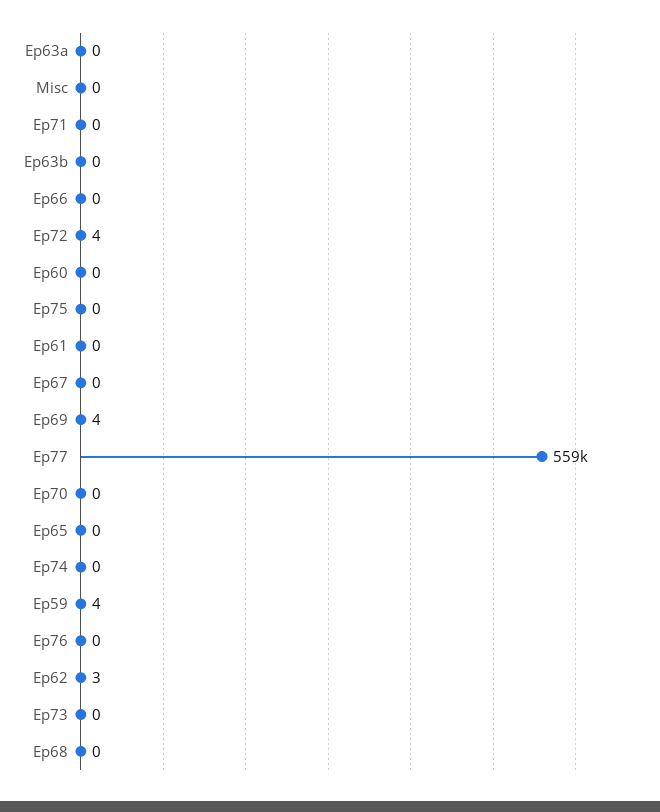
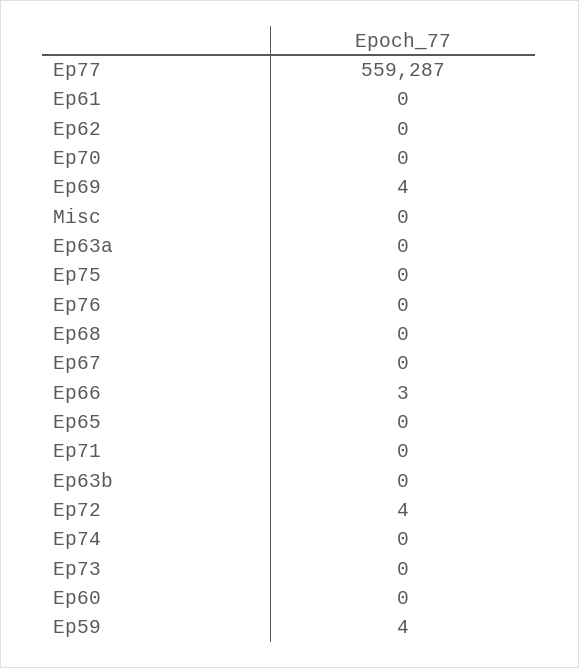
Ep66: 0 -> 3
Ep62: 3 -> 0

